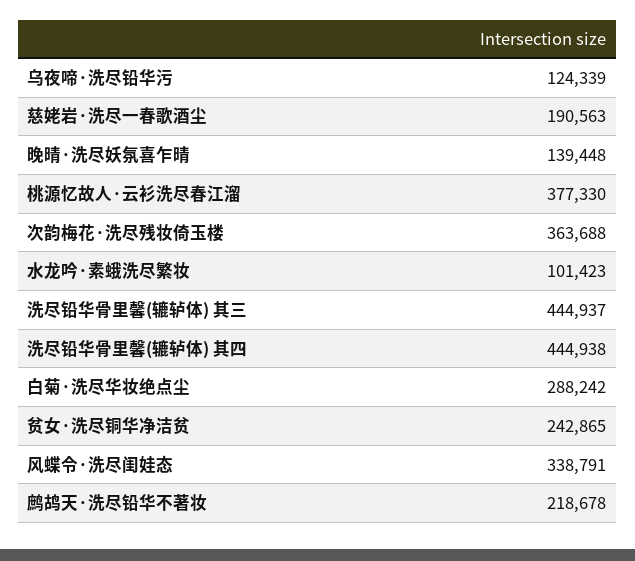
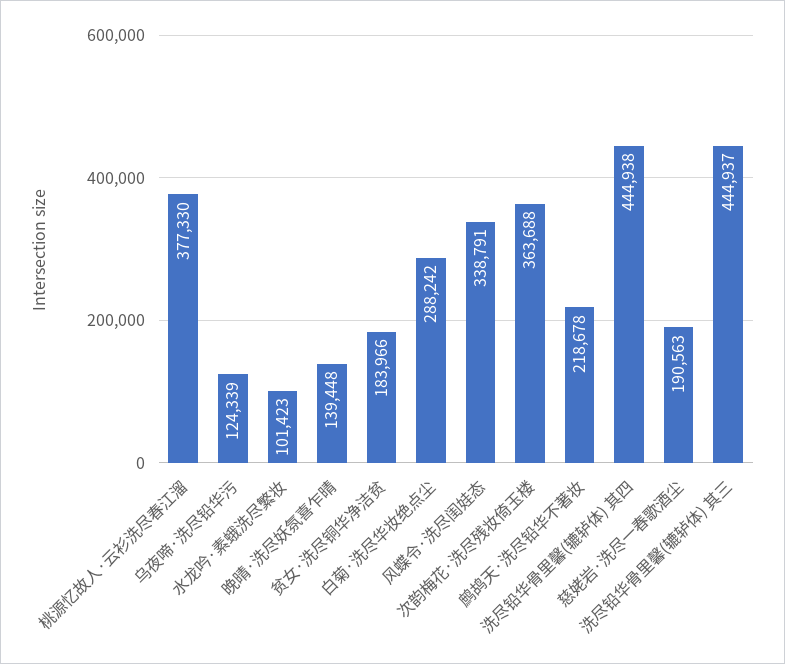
贫女·洗尽铜华净洁贫: 242865 -> 183966

